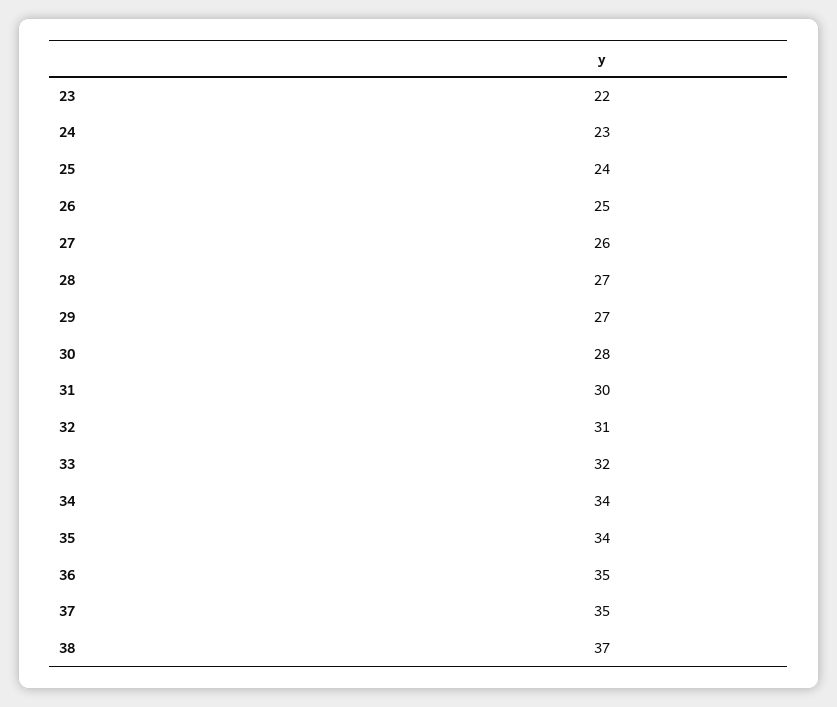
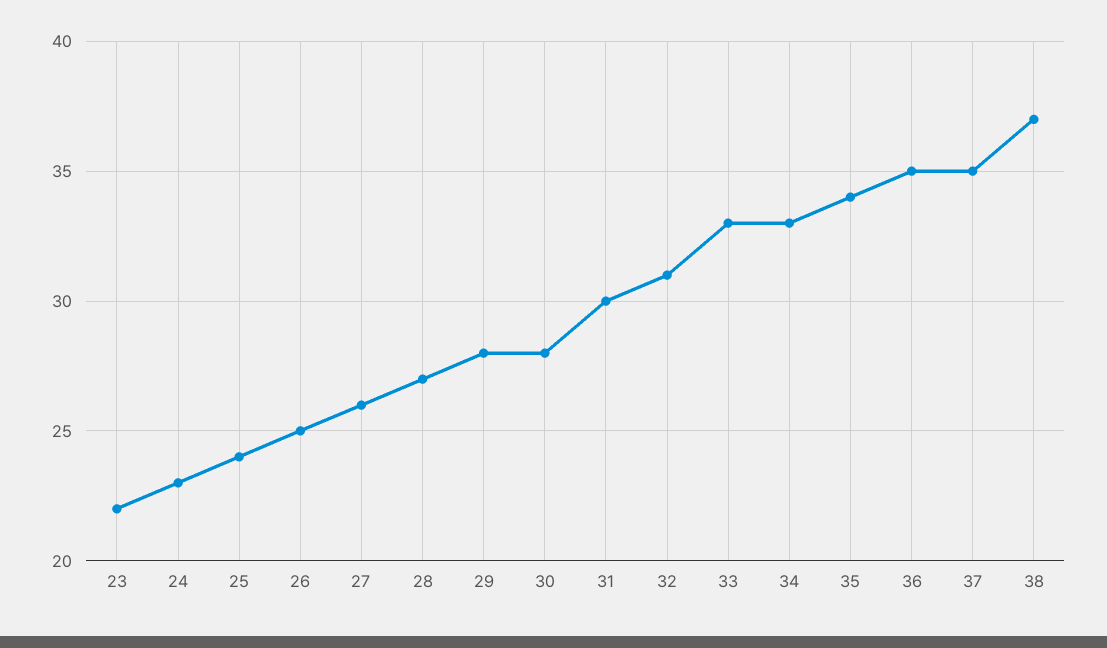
29: 27 -> 28
33: 32 -> 33
34: 34 -> 33

